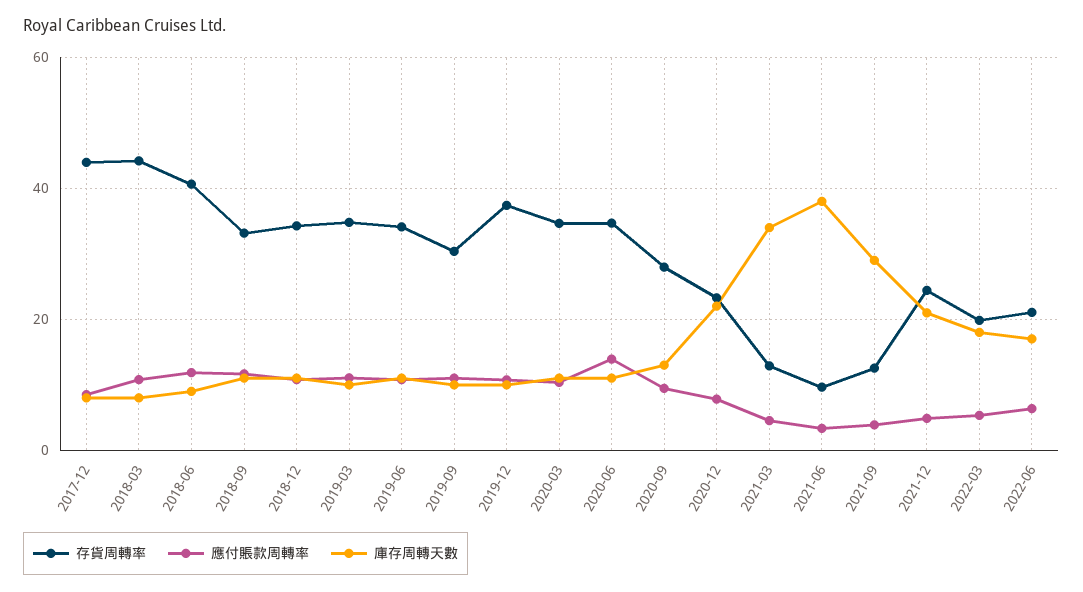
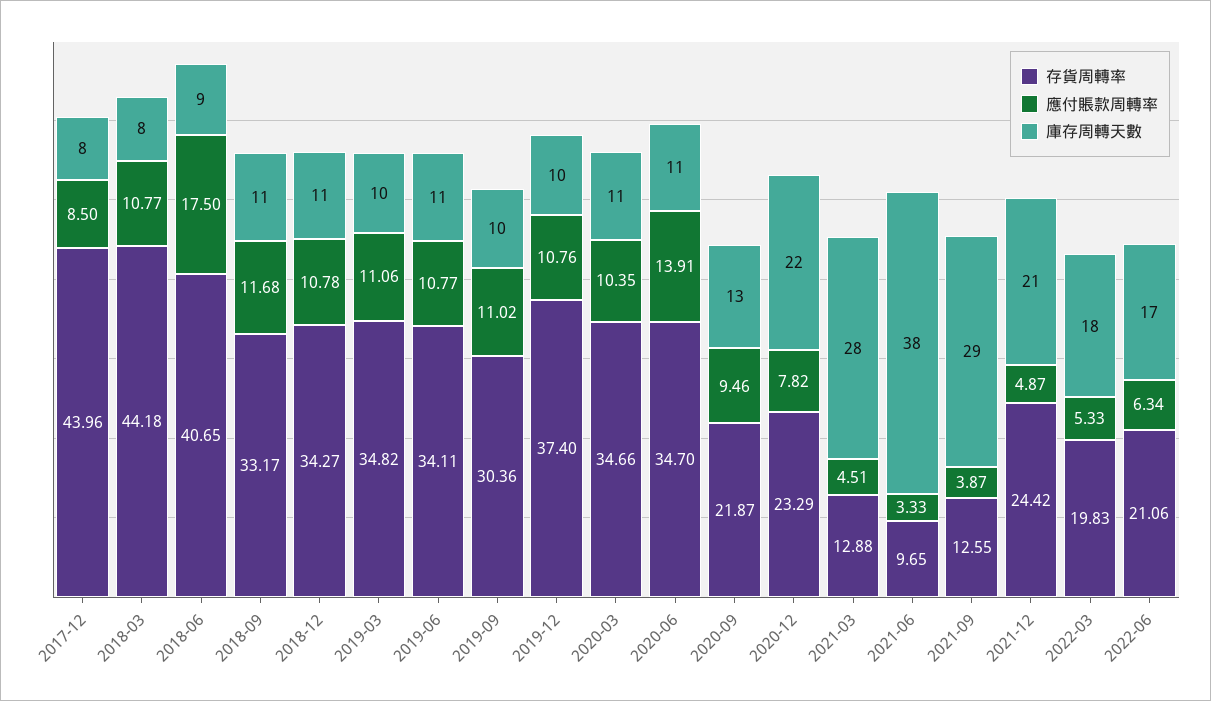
應付賬款周轉率, 2018-06: 12 -> 17.5
存貨周轉率, 2020-09: 28 -> 21.87
庫存周轉天數, 2021-03: 34 -> 28

